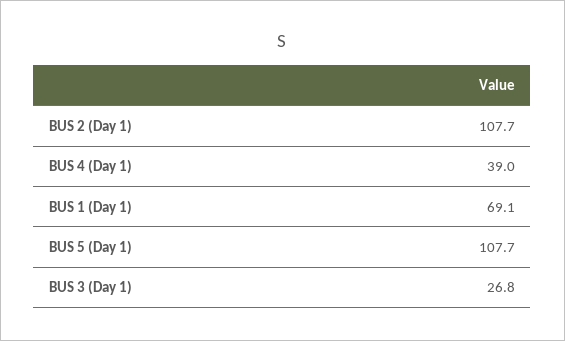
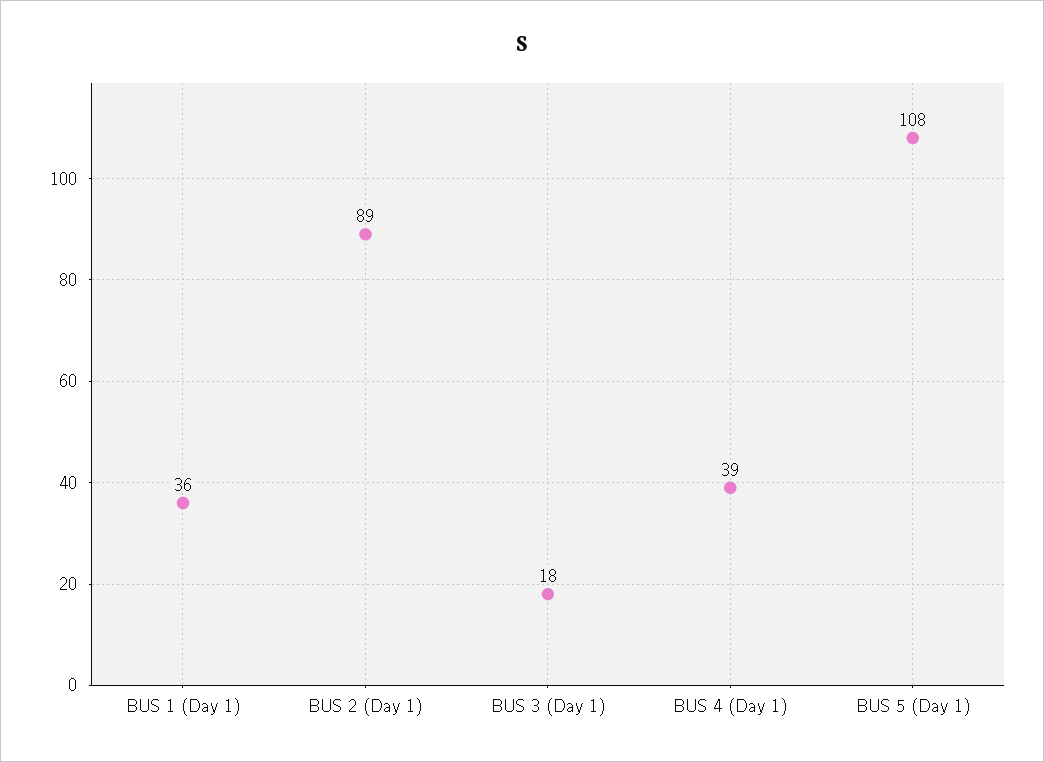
BUS 2 (Day 1): 107.7 -> 89
BUS 1 (Day 1): 69.1 -> 36
BUS 3 (Day 1): 26.8 -> 18

